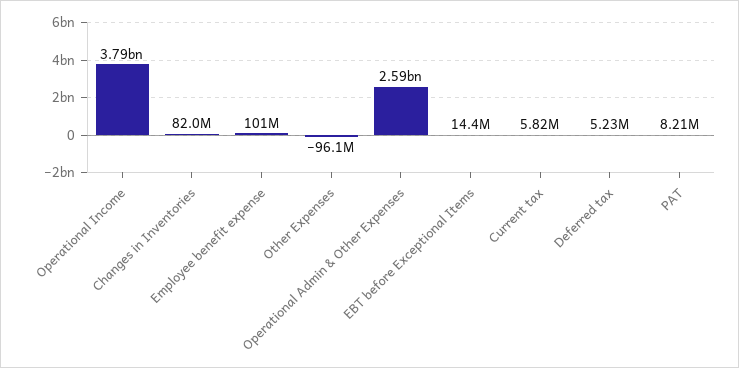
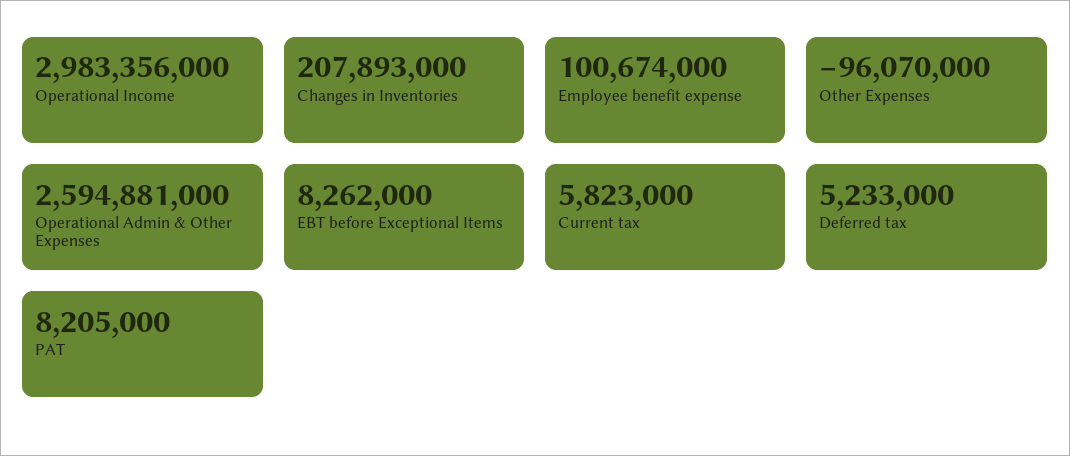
Operational Income: 3790000000 -> 2983356000
Changes in Inventories: 82000000 -> 207893000
EBT before Exceptional Items: 14400000 -> 8262000

